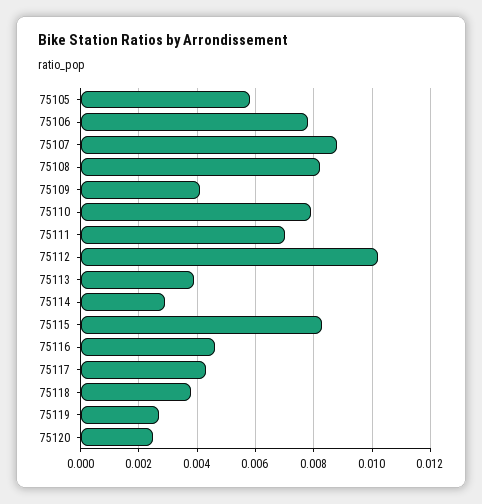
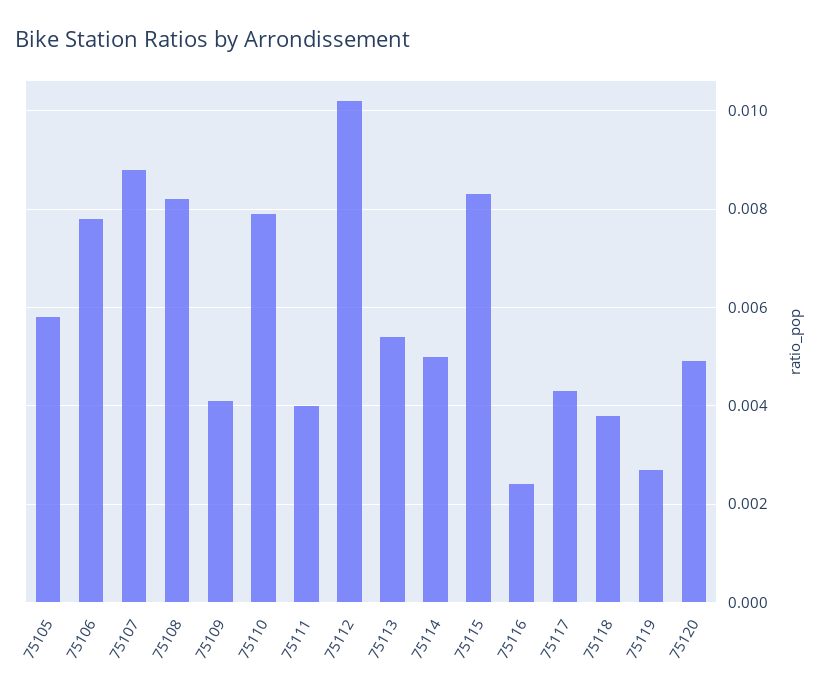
75111: 0.007 -> 0.004
75113: 0.004 -> 0.0055
75114: 0.003 -> 0.005
75116: 0.0045 -> 0.0025
75120: 0.0025 -> 0.005

